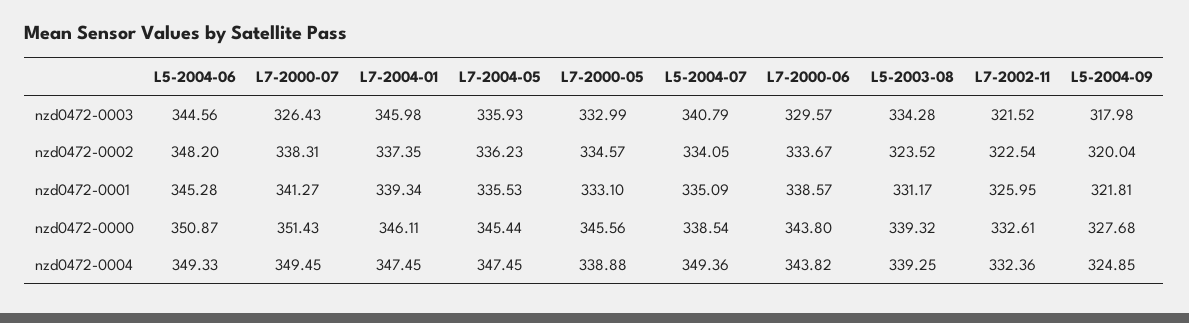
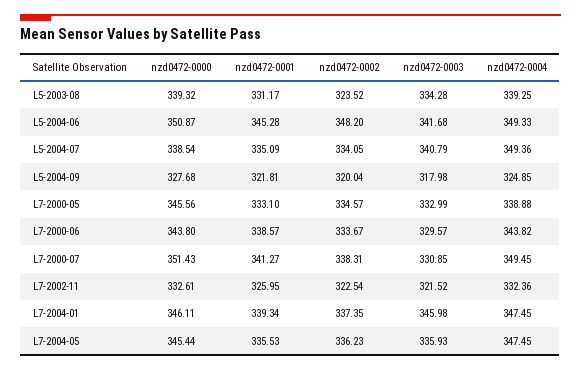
L5-2004-06, nzd0472-0003: 344.56 -> 341.68
L7-2000-07, nzd0472-0003: 326.43 -> 330.85

